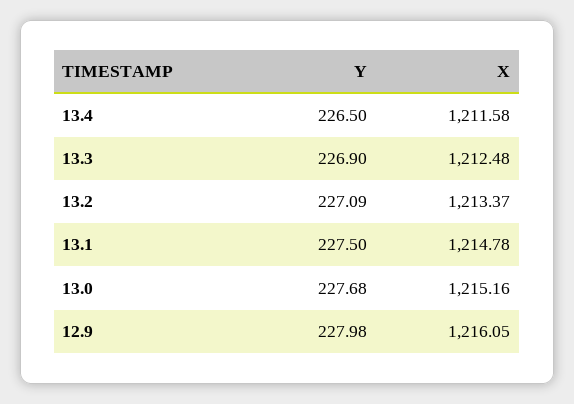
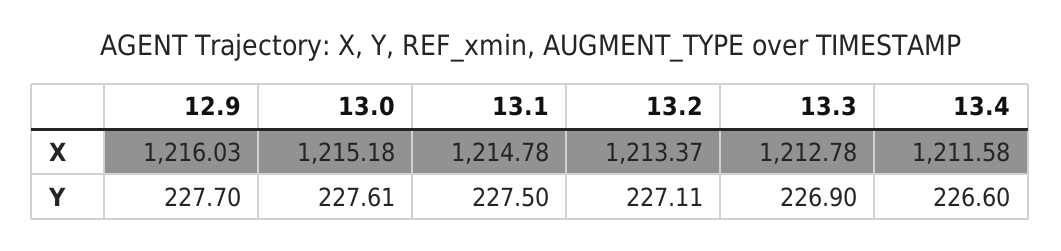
Y, 13.4: 226.5 -> 226.6
X, 13.3: 1212.48 -> 1212.78
Y, 13.2: 227.09 -> 227.11
Y, 13.0: 227.68 -> 227.61
X, 13.0: 1215.16 -> 1215.18
Y, 12.9: 227.98 -> 227.7
X, 12.9: 1216.05 -> 1216.03

